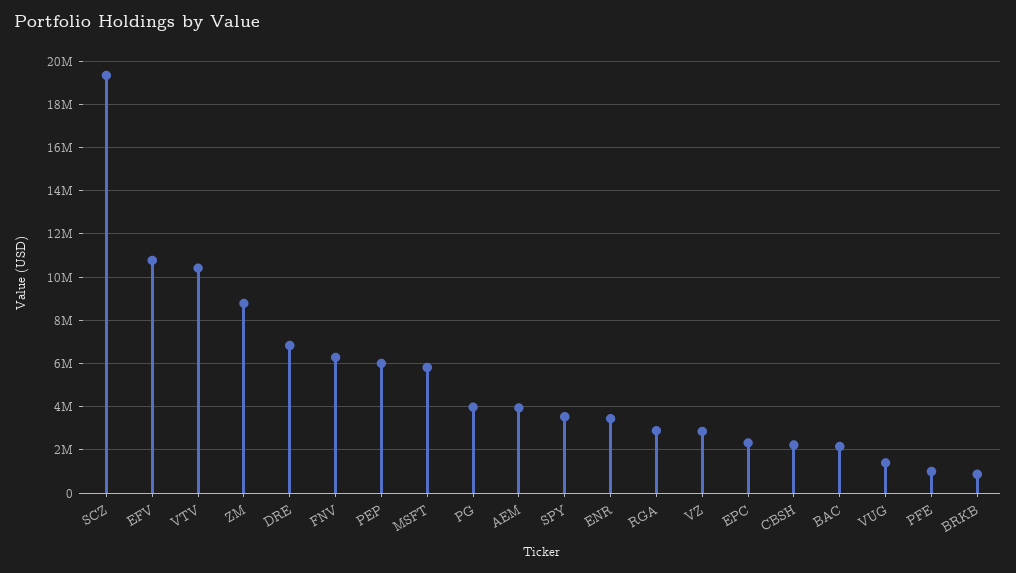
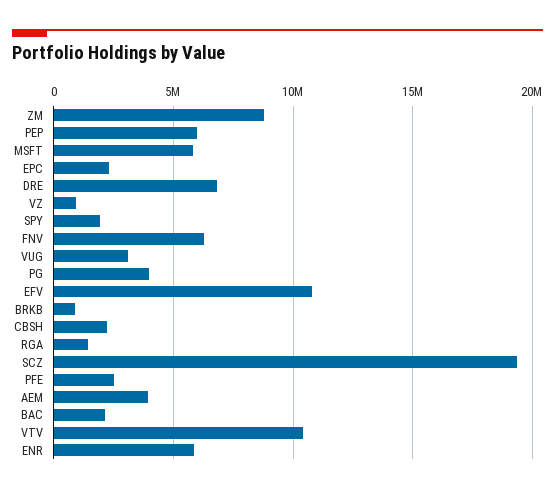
SPY: 3500000 -> 2000000
ENR: 3500000 -> 6000000
RGA: 3000000 -> 1500000
VZ: 3000000 -> 1000000
VUG: 1500000 -> 3000000
PFE: 1000000 -> 2500000

